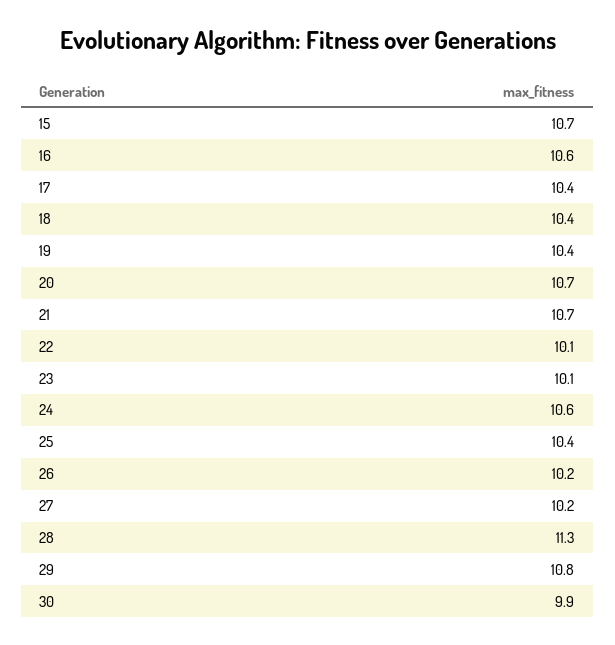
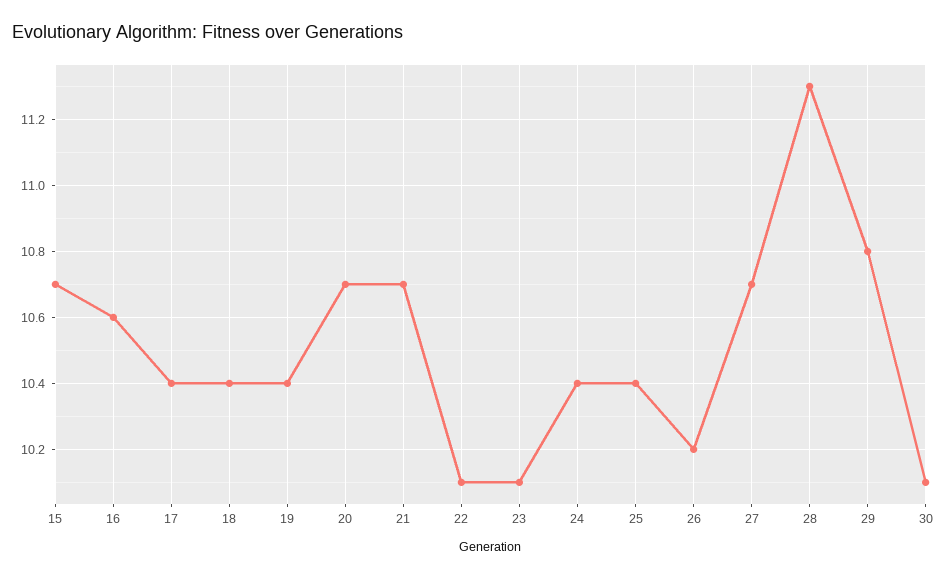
24: 10.6 -> 10.4
27: 10.2 -> 10.7
30: 9.9 -> 10.1

